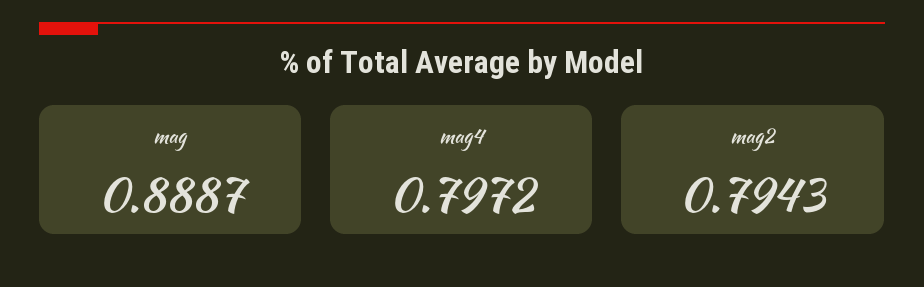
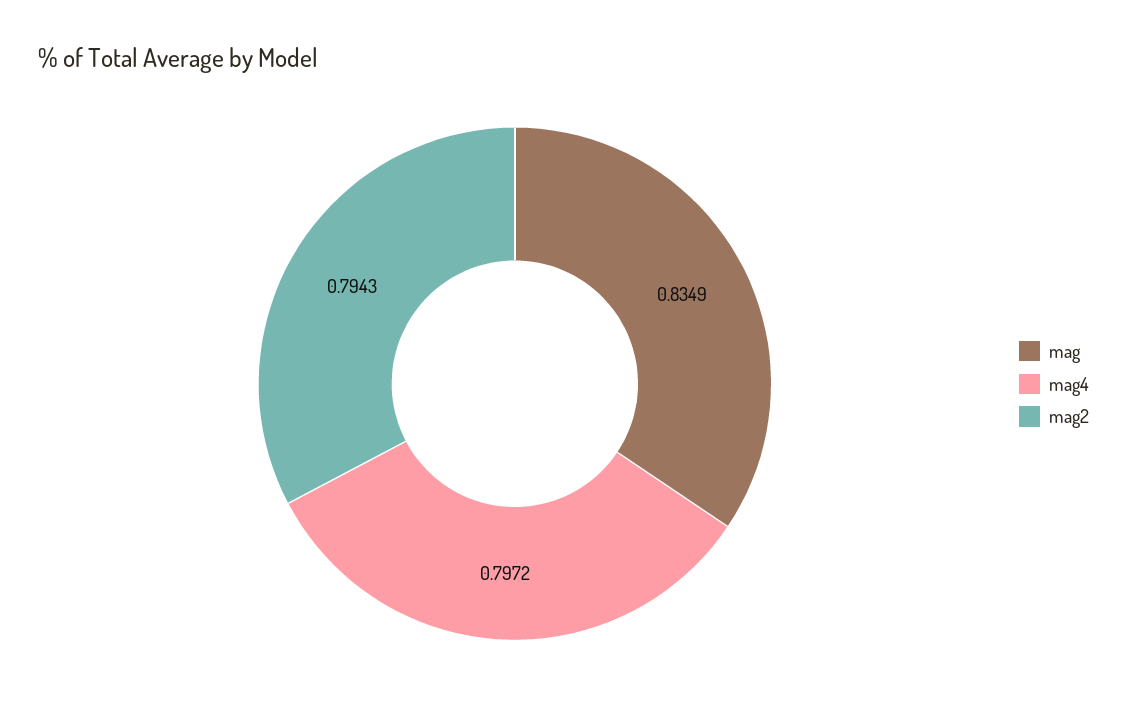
mag: 0.8887 -> 0.8349

